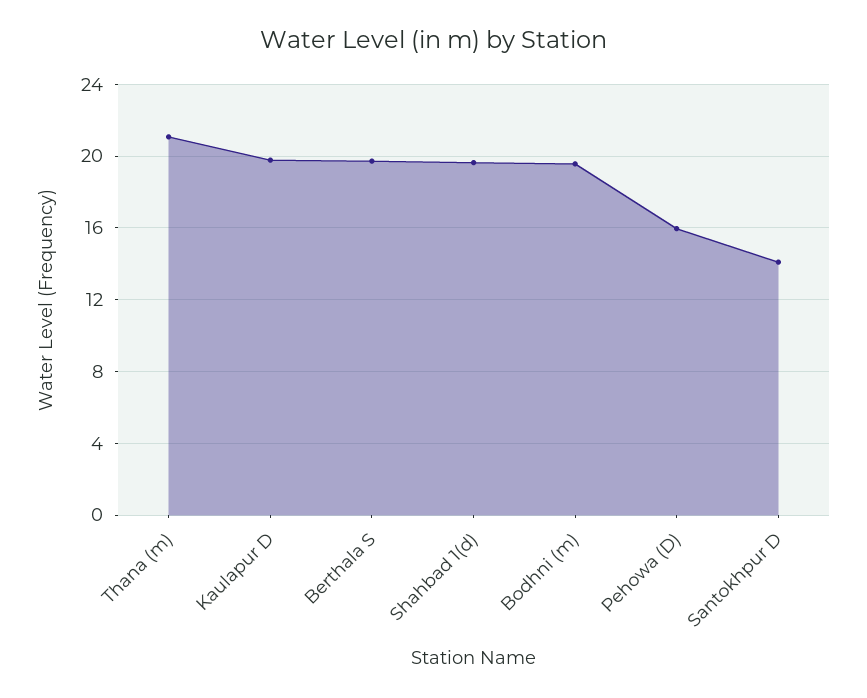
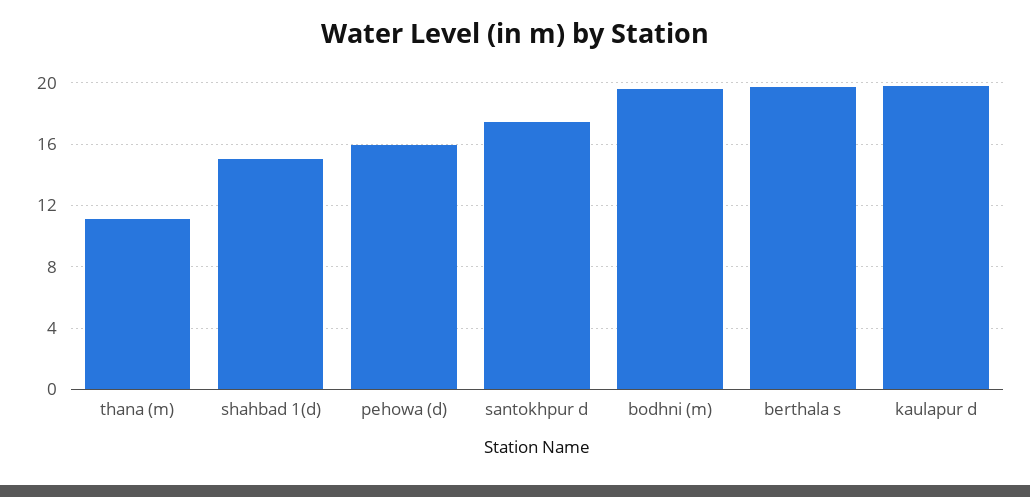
Thana (m): 21 -> 11
Shahbad 1(d): 19.5 -> 15
Santokhpur D: 14 -> 17.5

